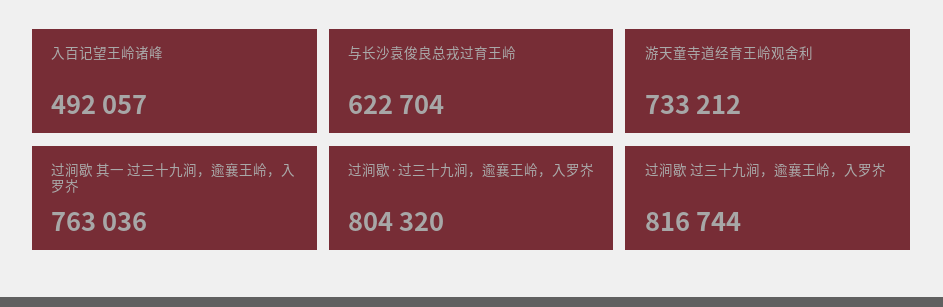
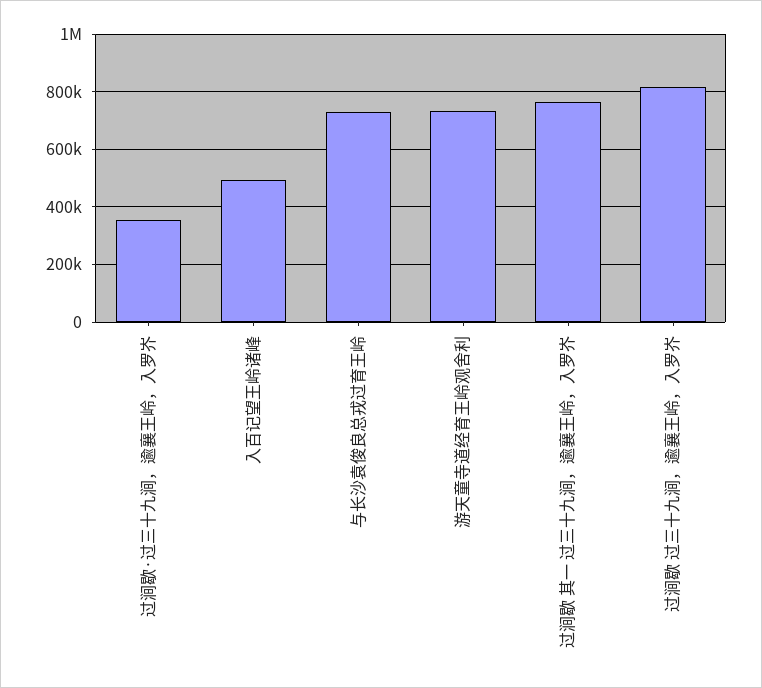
与长沙袁俊良总戎过育王岭: 622704 -> 725000
过涧歇·过三十九涧，逾襄王岭，入罗岕: 804320 -> 350000

